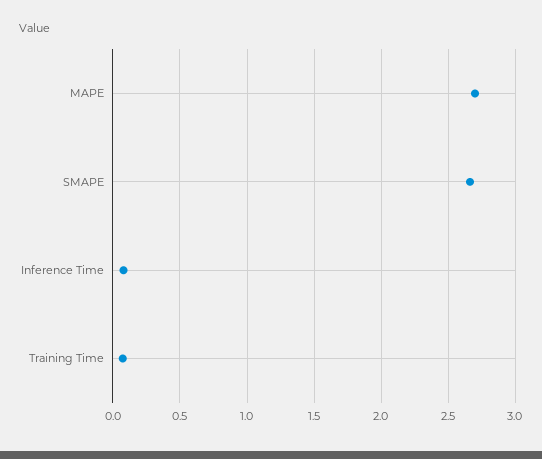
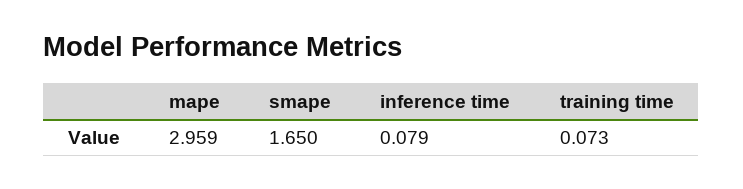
MAPE: 2.7 -> 2.959
SMAPE: 2.65 -> 1.65

